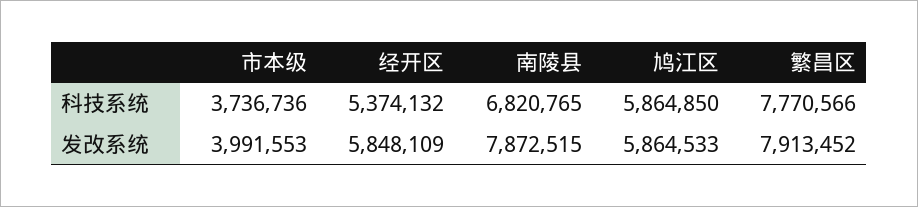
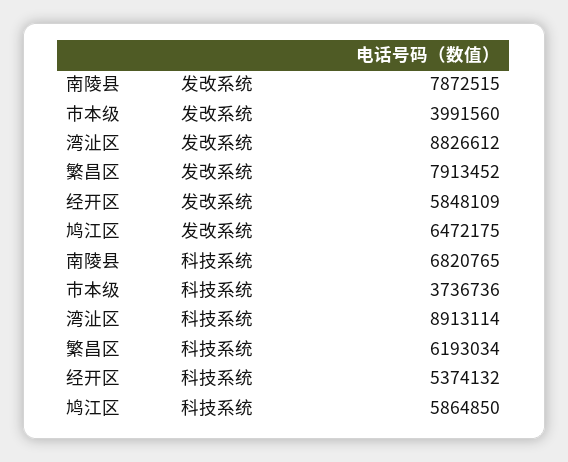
繁昌区, 科技系统: 7770566 -> 6193034
市本级, 发改系统: 3991553 -> 3991560
鸠江区, 发改系统: 5864533 -> 6472175
湾沚区, 发改系统: none -> 8826612
湾沚区, 科技系统: none -> 8913114

